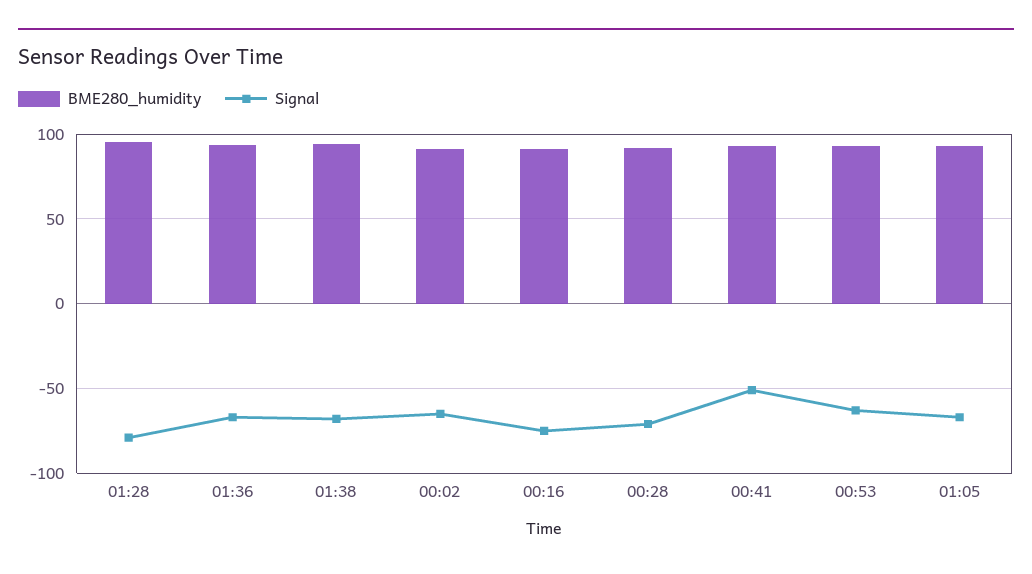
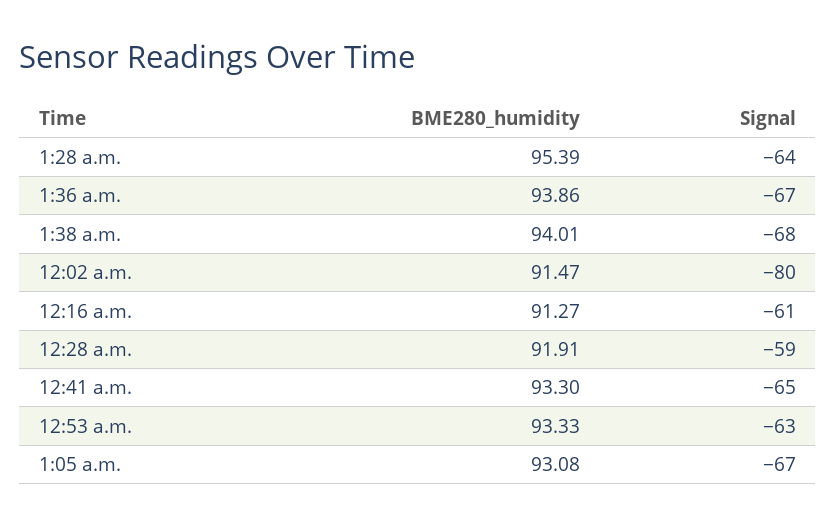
Signal, 01:28: -80 -> -64
Signal, 00:02: -65 -> -80
Signal, 00:16: -75 -> -61
Signal, 00:28: -70 -> -59
Signal, 00:41: -50 -> -65

